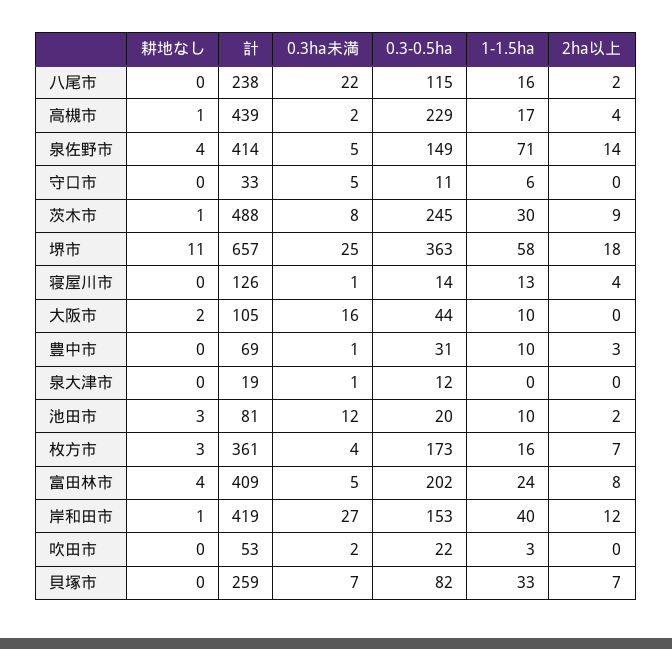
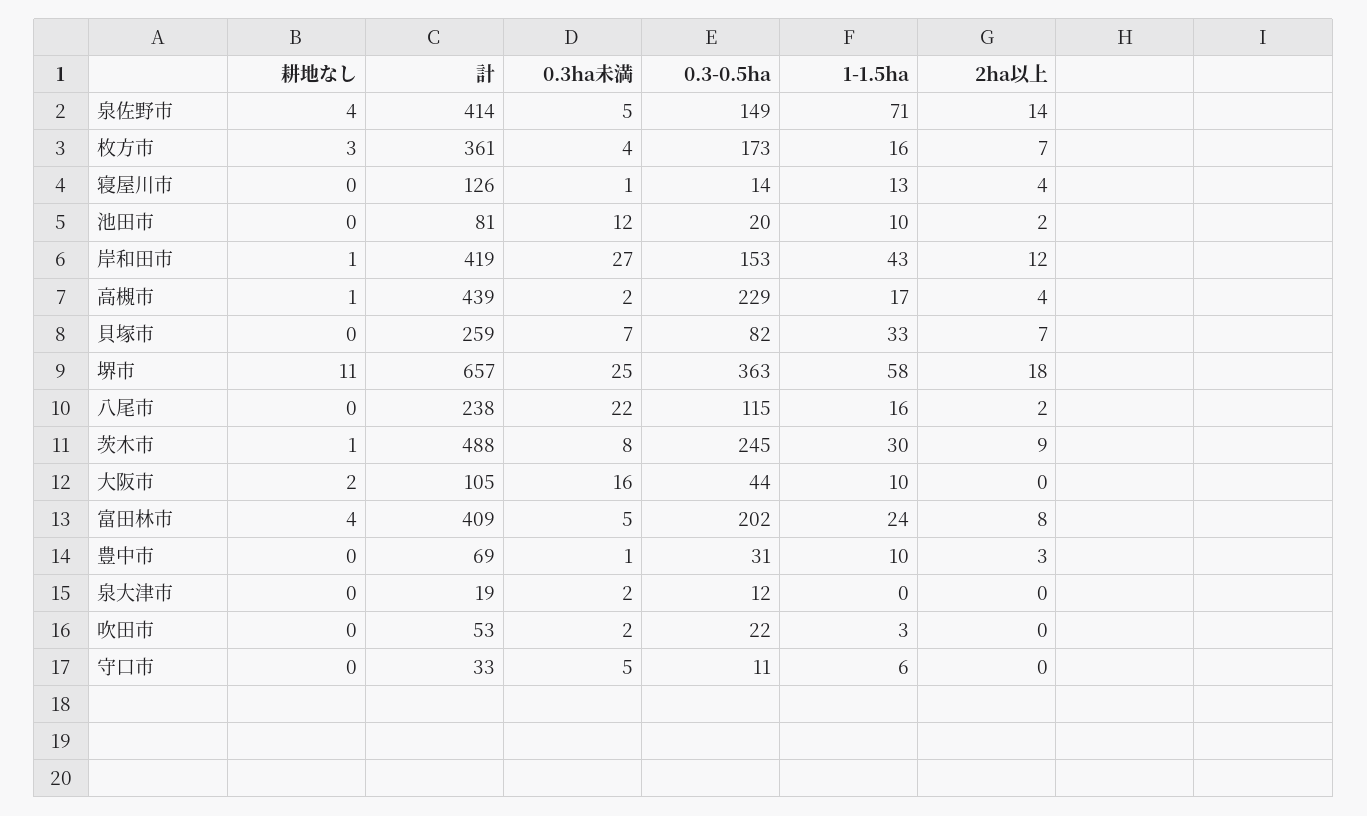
0.3ha未満, 泉大津市: 1 -> 2
耕地なし, 池田市: 3 -> 0
1-1.5ha, 岸和田市: 40 -> 43

